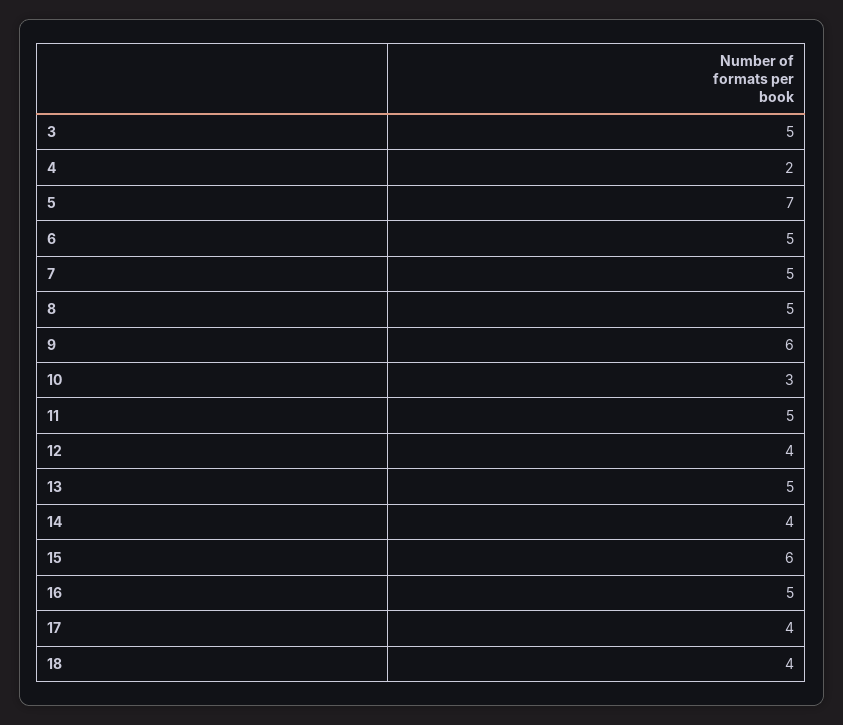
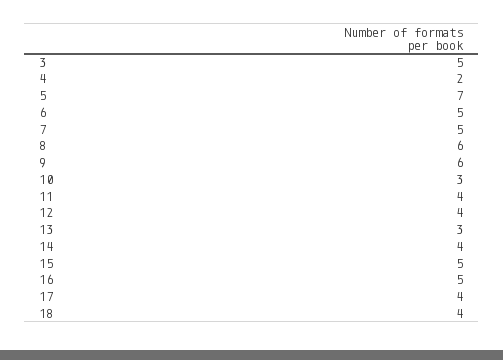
8: 5 -> 6
11: 5 -> 4
13: 5 -> 3
15: 6 -> 5

